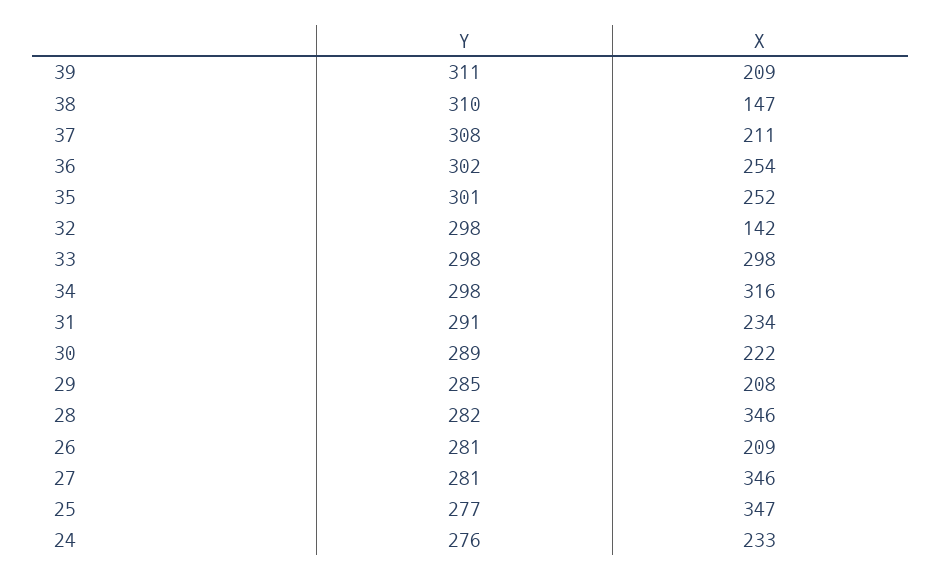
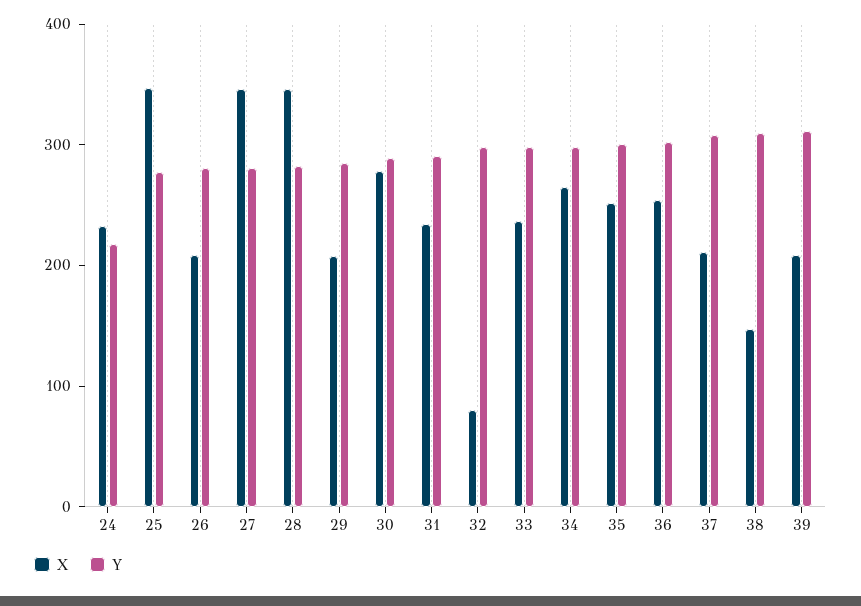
X, 32: 142 -> 80
X, 33: 298 -> 240
X, 34: 316 -> 260
X, 30: 222 -> 280
Y, 24: 276 -> 220

